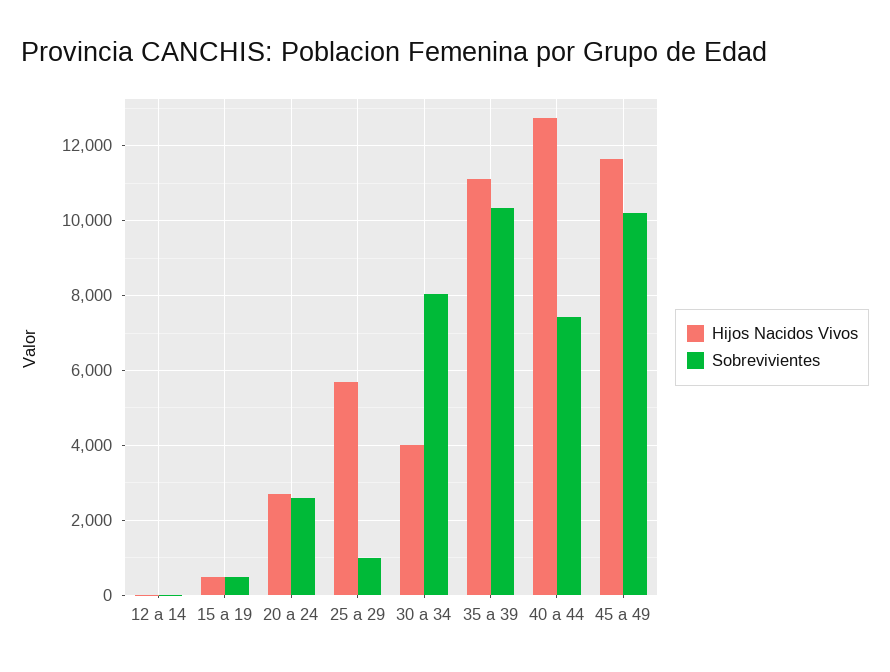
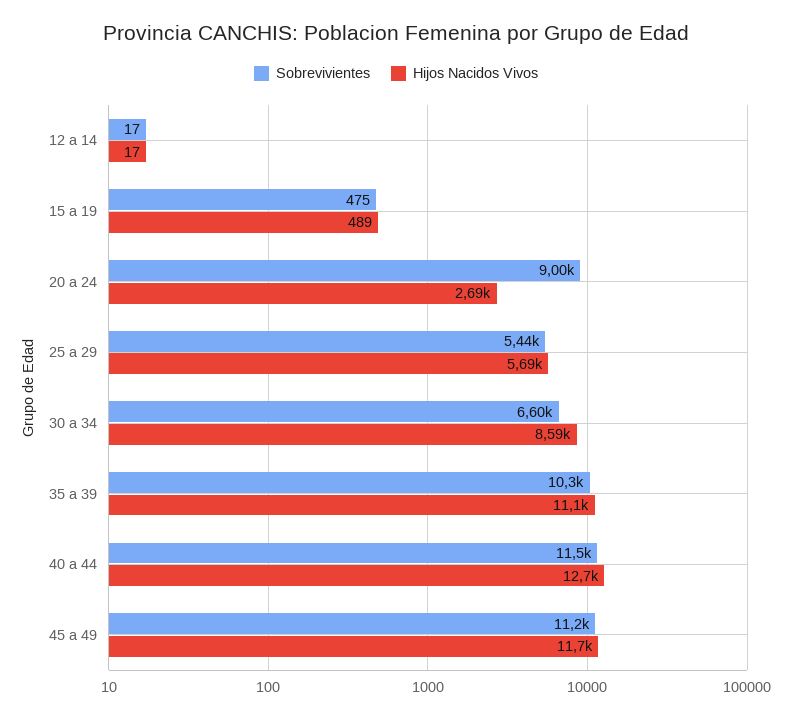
Sobrevivientes, 20 a 24: 2600 -> 9000
Sobrevivientes, 25 a 29: 1000 -> 5440
Hijos Nacidos Vivos, 30 a 34: 4000 -> 8590
Sobrevivientes, 30 a 34: 8000 -> 6600
Sobrevivientes, 40 a 44: 7400 -> 11500
Sobrevivientes, 45 a 49: 10200 -> 11200

